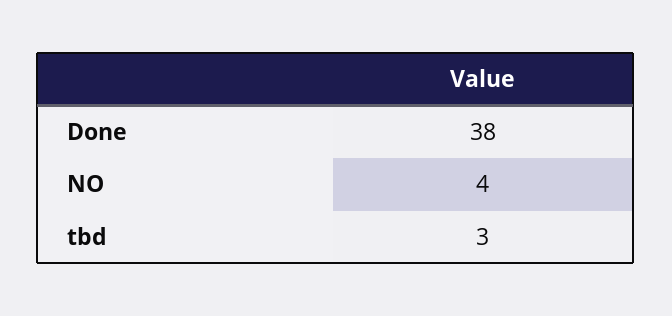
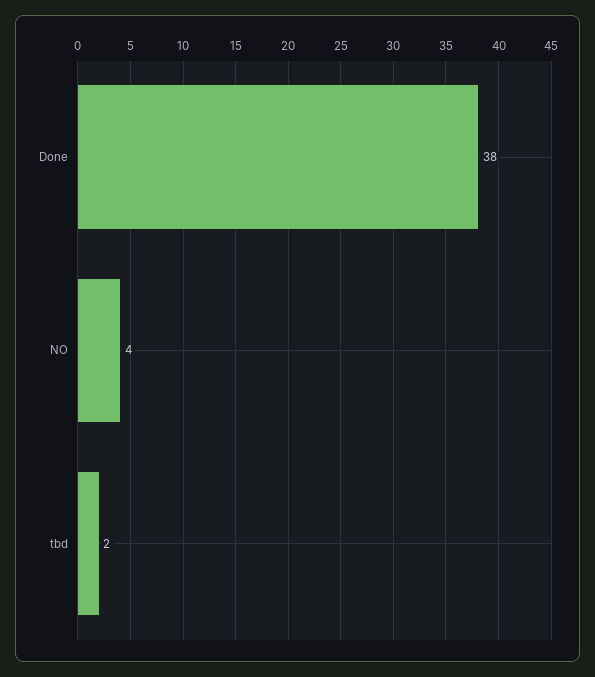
tbd: 3 -> 2

